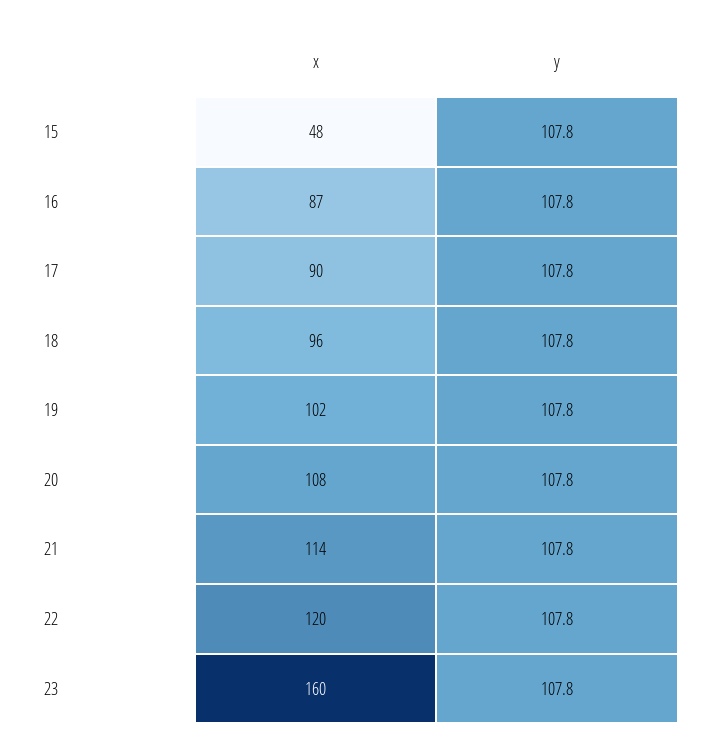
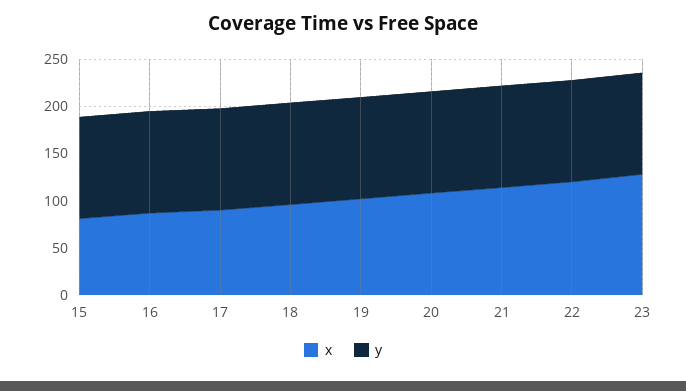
x, 15: 48 -> 80
x, 23: 160 -> 130

